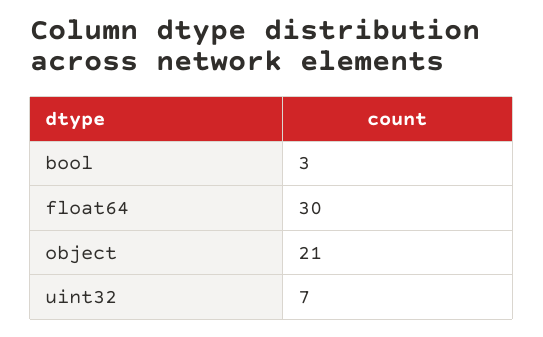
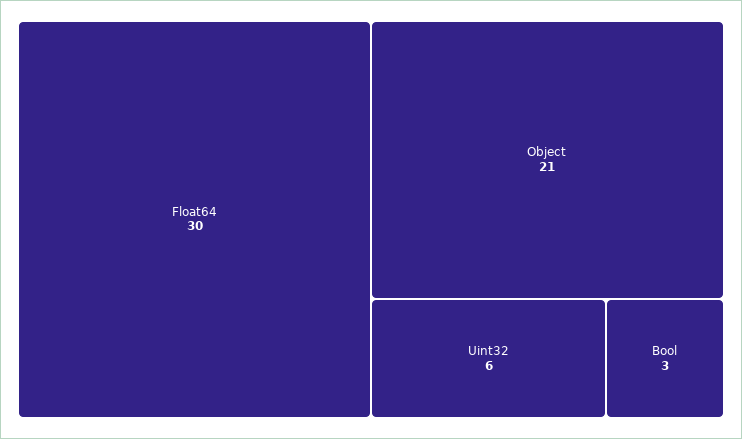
uint32: 7 -> 6

